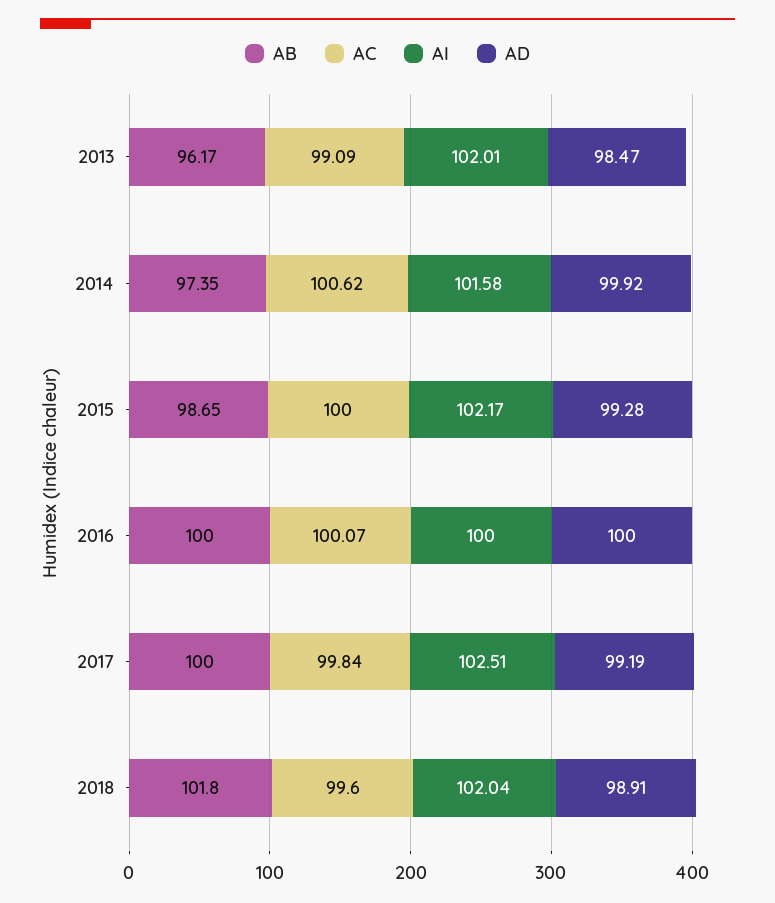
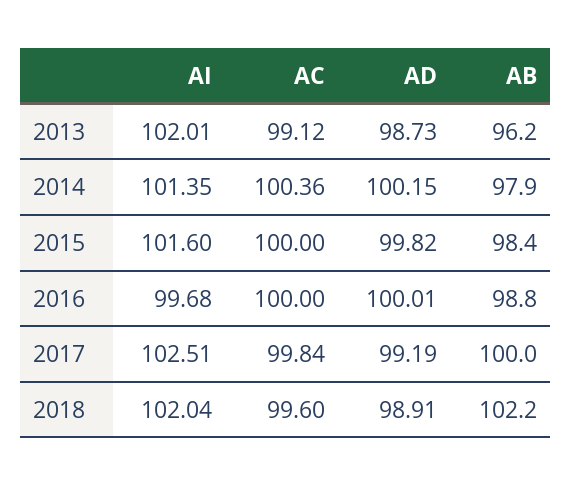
AC, 2013: 99.09 -> 99.12
AD, 2013: 98.47 -> 98.73
AB, 2014: 97.35 -> 97.9
AC, 2014: 100.62 -> 100.36
AI, 2014: 101.58 -> 101.35
AD, 2014: 99.92 -> 100.15
AB, 2015: 98.65 -> 98.4
AI, 2015: 102.17 -> 101.6
AD, 2015: 99.28 -> 99.82
AB, 2016: 100 -> 98.8
AC, 2016: 100.07 -> 100
AI, 2016: 100 -> 99.68
AD, 2016: 100 -> 100.01
AB, 2018: 101.8 -> 102.2

